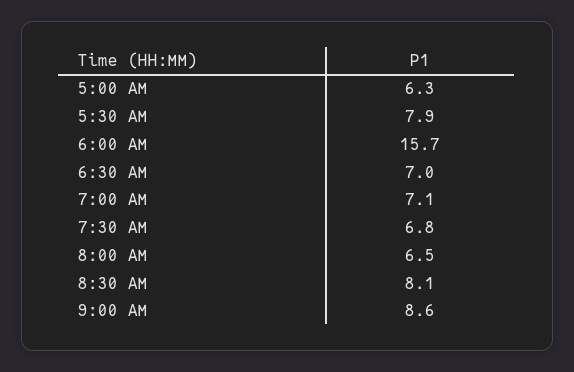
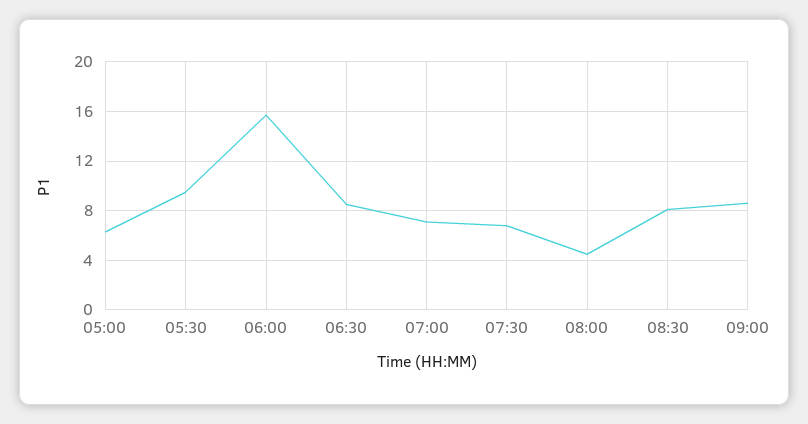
5:30 AM: 7.9 -> 9.5
6:30 AM: 7 -> 8.5
8:00 AM: 6.5 -> 4.5

